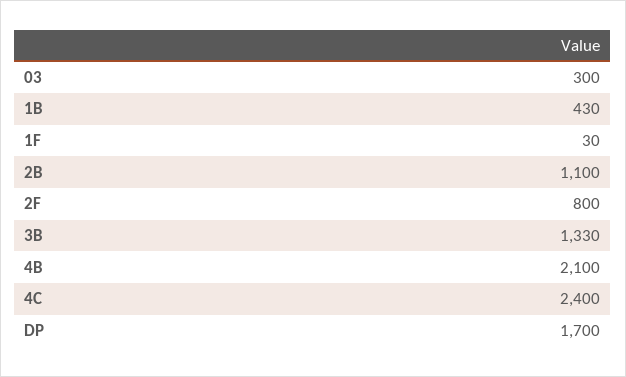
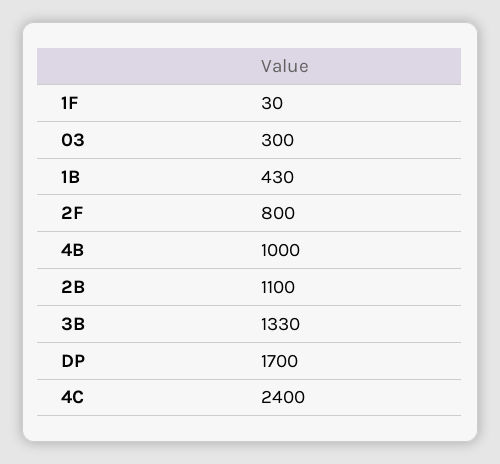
4B: 2100 -> 1000

